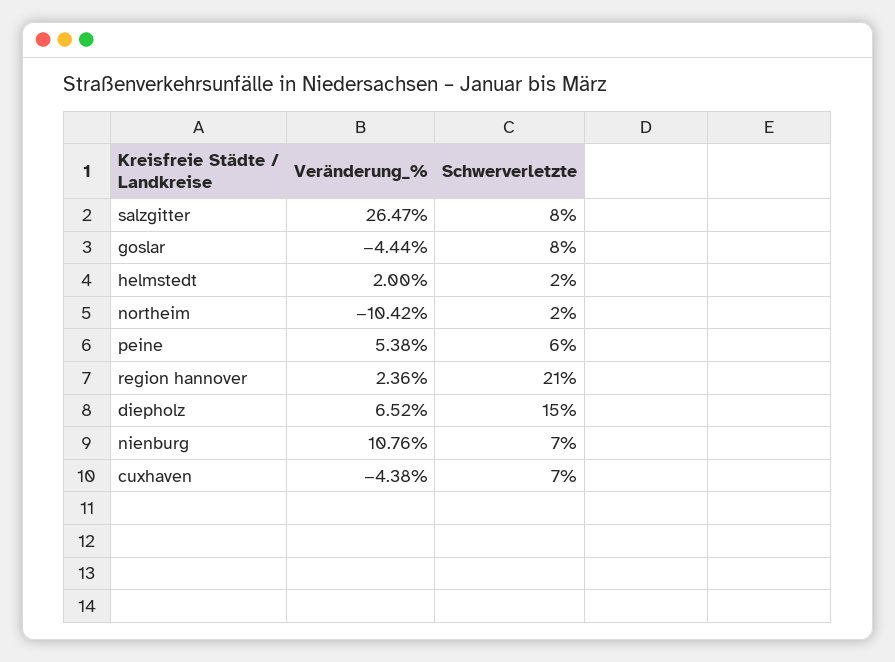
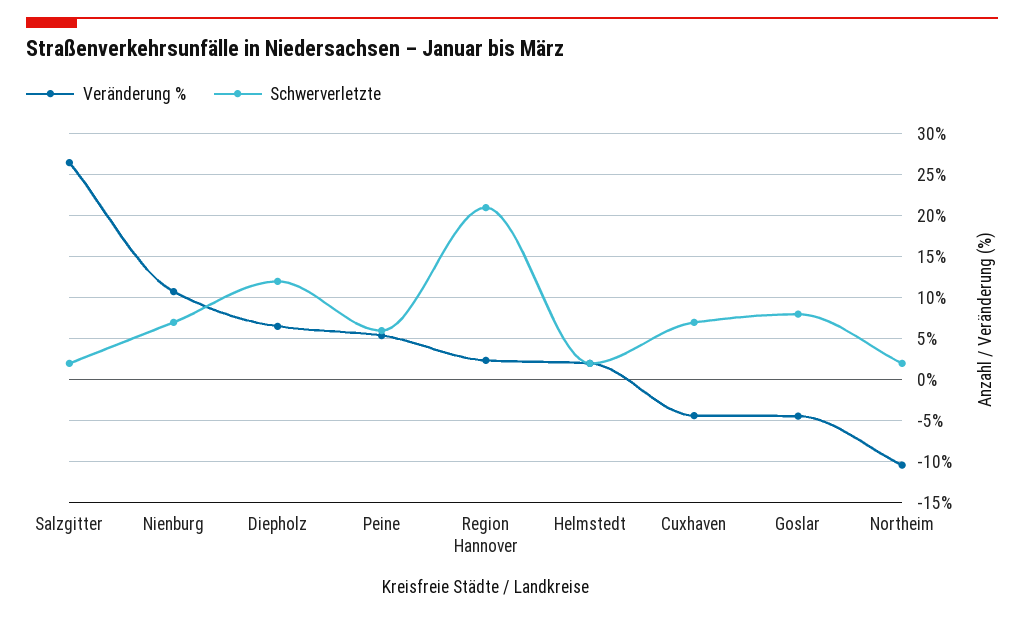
Schwerverletzte, salzgitter: 8 -> 2
Schwerverletzte, diepholz: 15 -> 12

